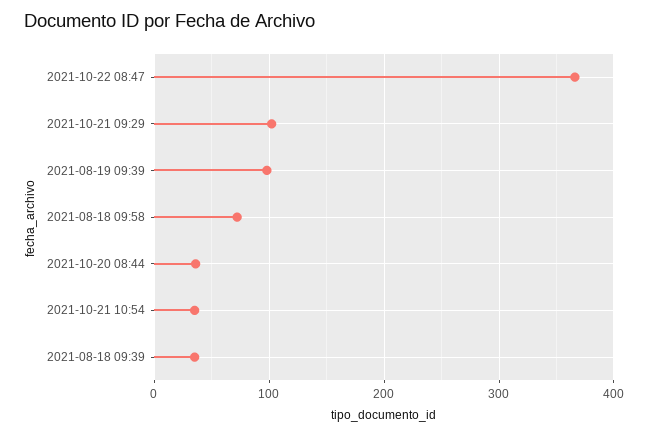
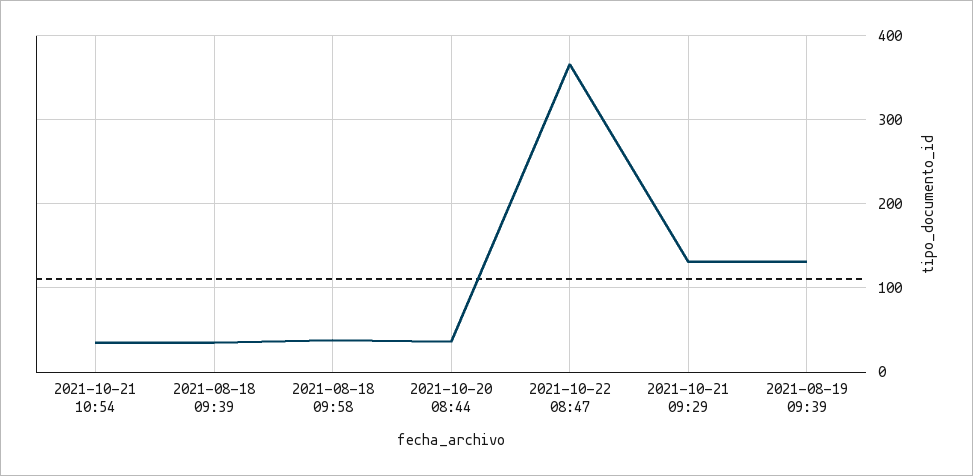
2021-10-21 09:29: 100 -> 130
2021-08-19 09:39: 100 -> 130
2021-08-18 09:58: 70 -> 40

